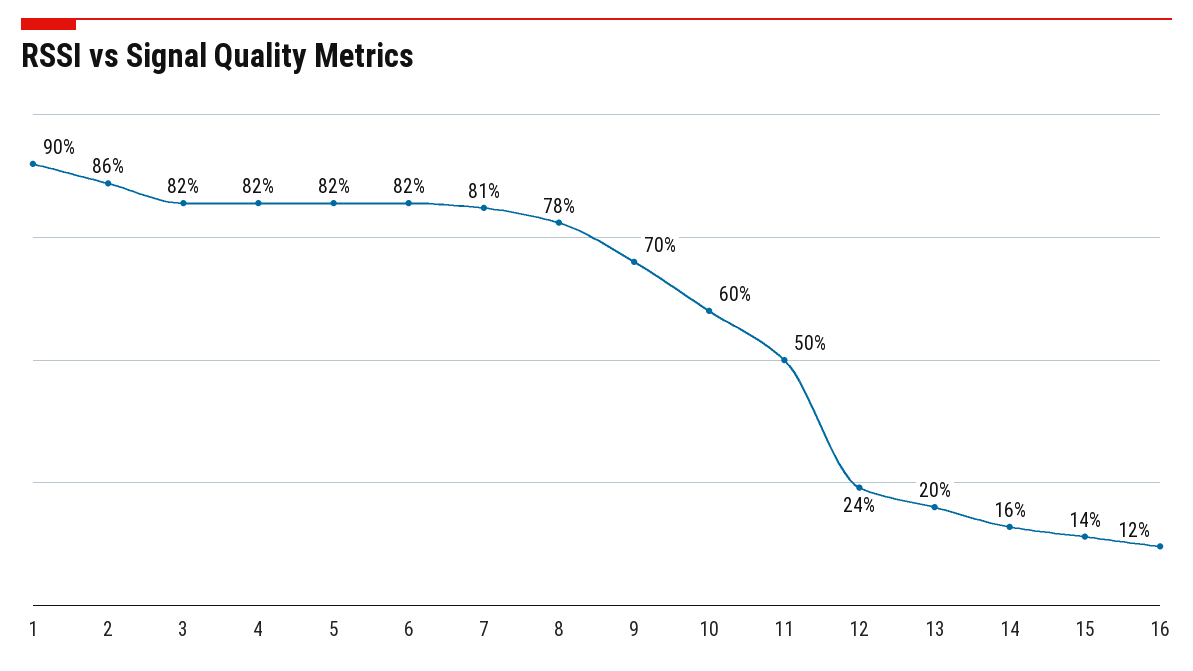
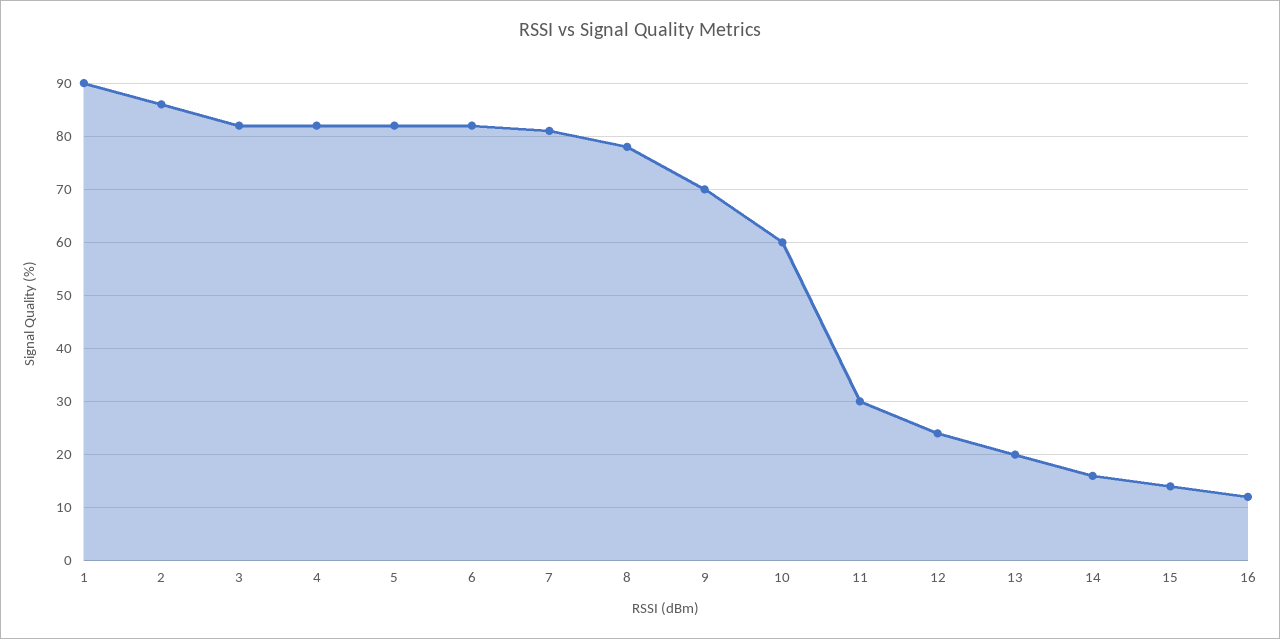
11: 50 -> 30

